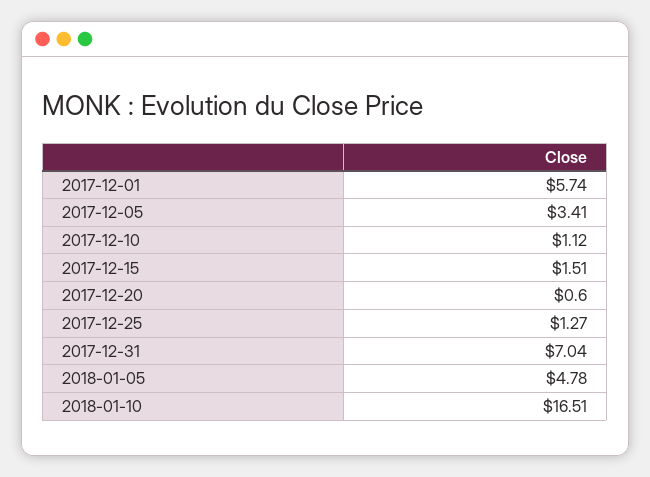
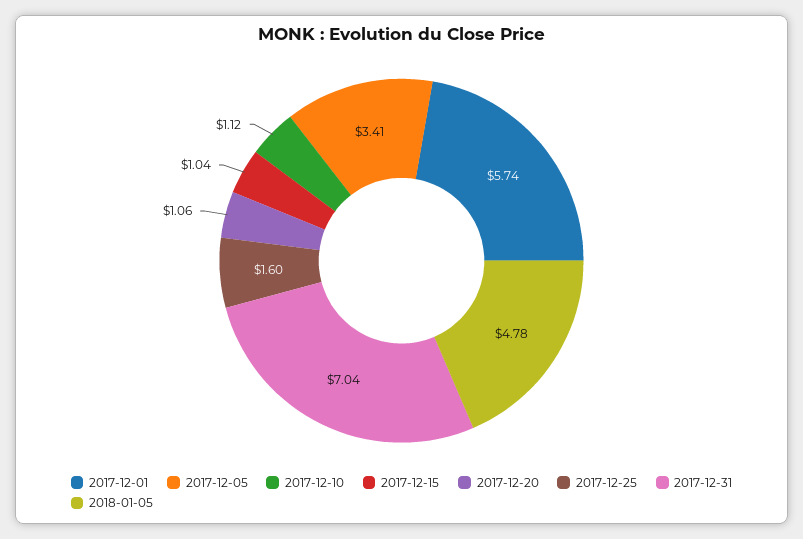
2017-12-15: 1.51 -> 1.04
2017-12-20: 0.6 -> 1.06
2017-12-25: 1.27 -> 1.6
2018-01-10: 16.51 -> none

